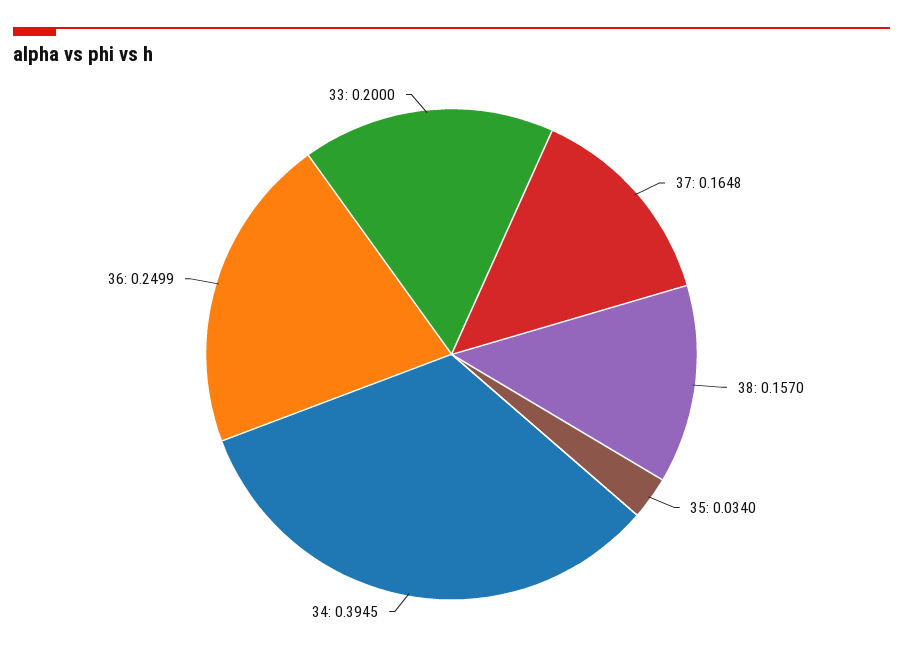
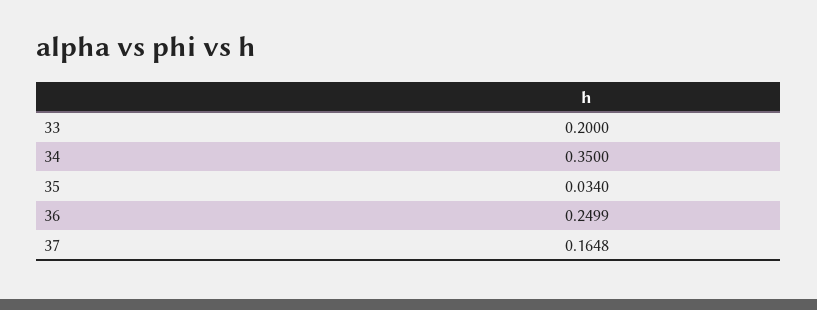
38: 0.157 -> none
34: 0.3945 -> 0.35

